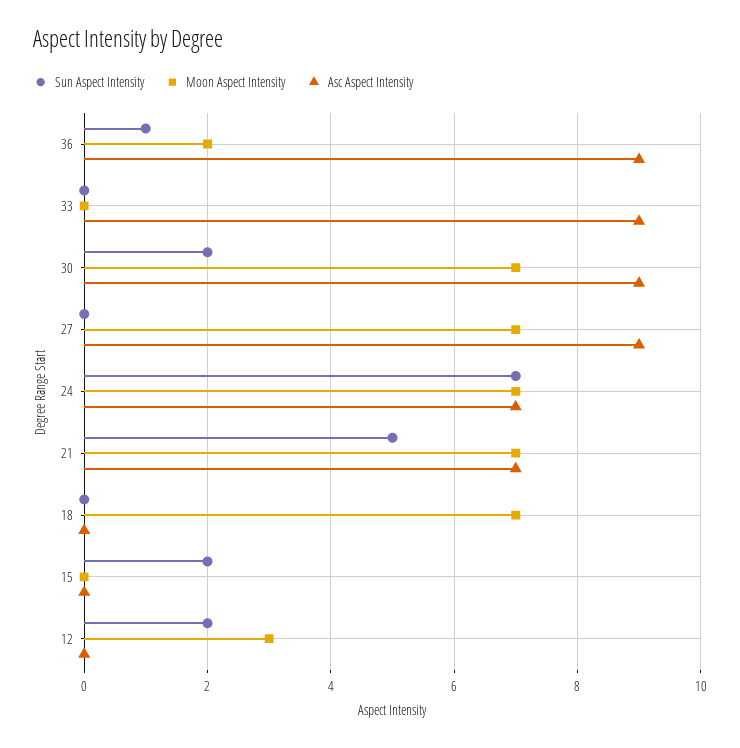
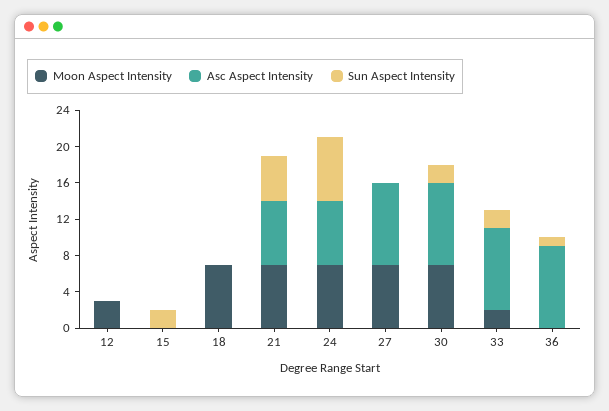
Moon Aspect Intensity, 36: 2 -> 0
Sun Aspect Intensity, 33: 0 -> 2
Moon Aspect Intensity, 33: 0 -> 2
Sun Aspect Intensity, 12: 2 -> 0

